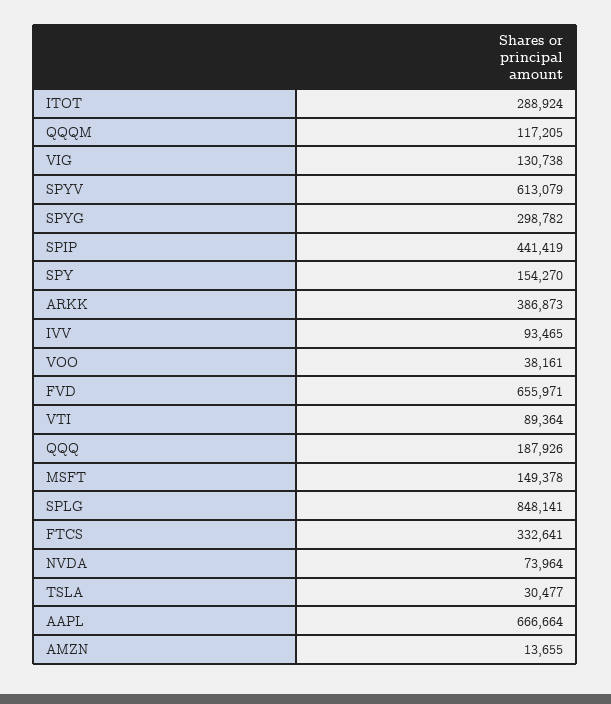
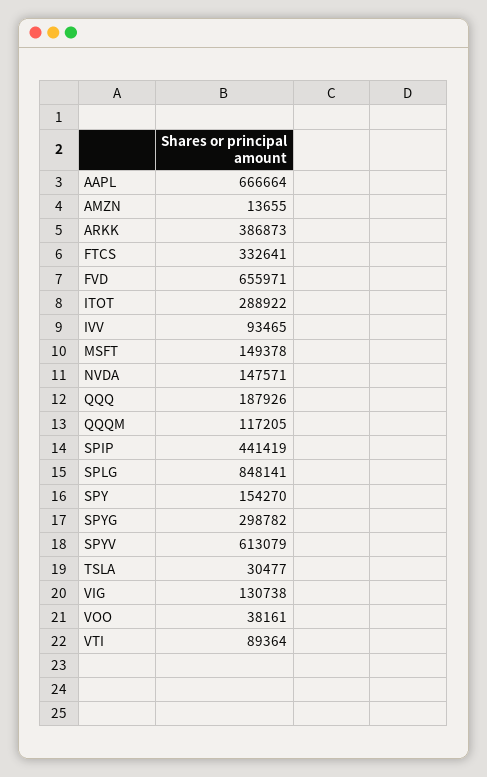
ITOT: 288924 -> 288922
NVDA: 73964 -> 147571

